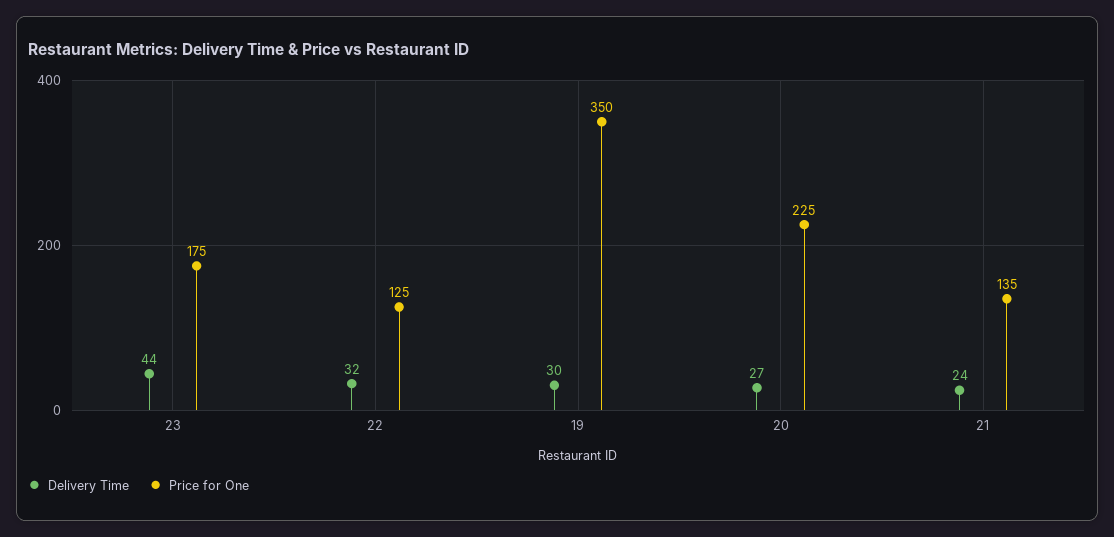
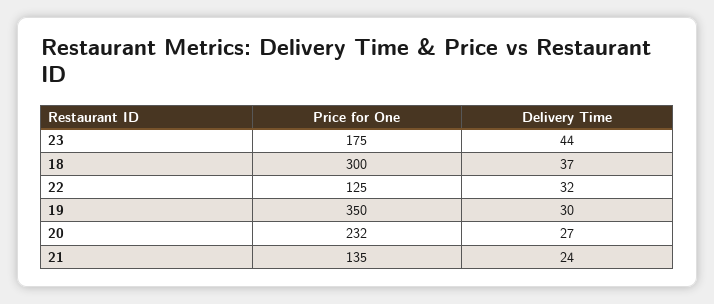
Price for One, 20: 225 -> 232
Price for One, 18: none -> 300
Delivery Time, 18: none -> 37

